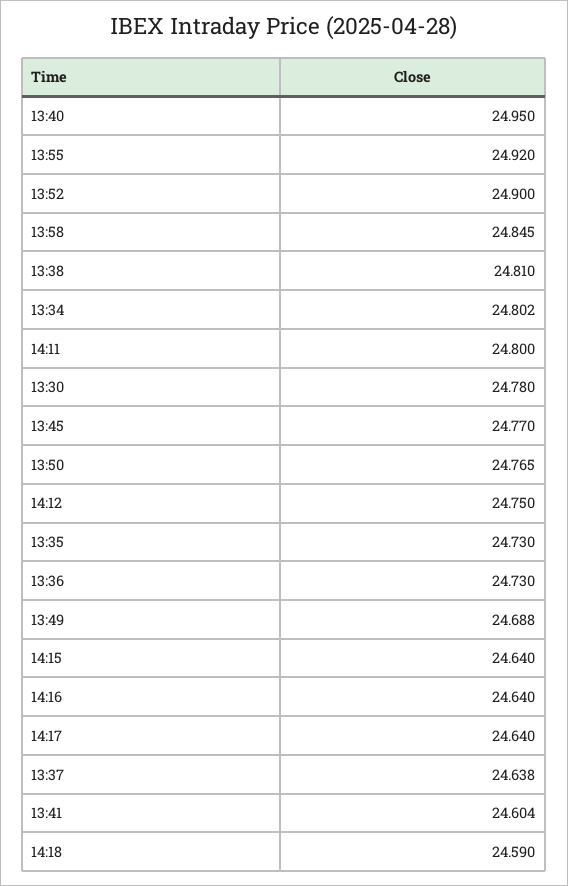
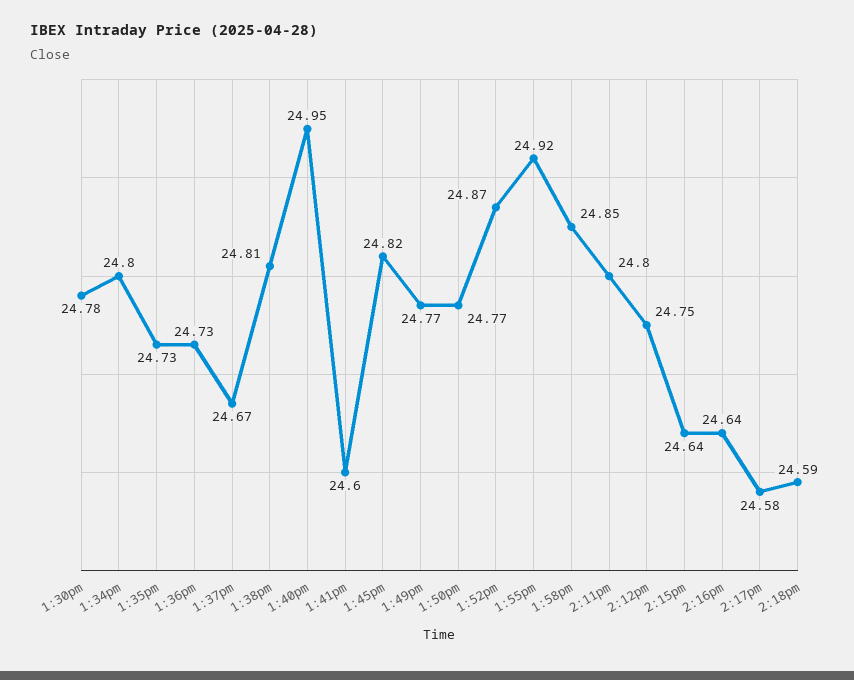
13:52: 24.9 -> 24.87
13:45: 24.77 -> 24.82
13:49: 24.688 -> 24.77
14:17: 24.64 -> 24.58
13:37: 24.638 -> 24.67

